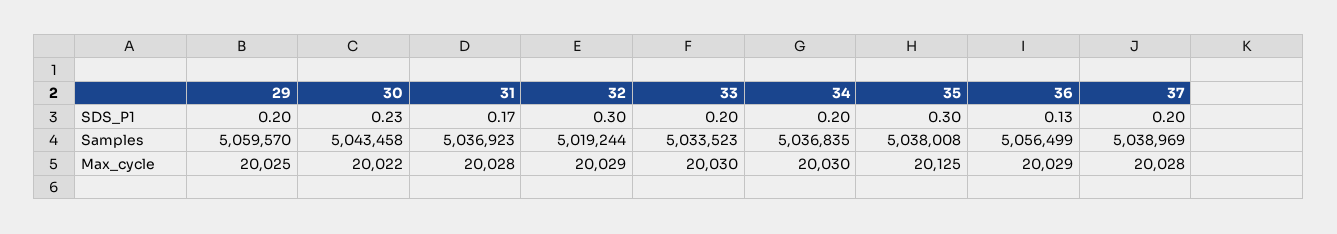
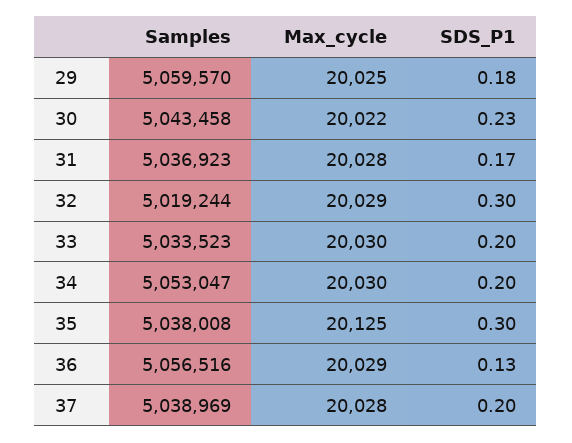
29, SDS_P1: 0.2 -> 0.18
34, Samples: 5036835 -> 5053047
36, Samples: 5056499 -> 5056516

